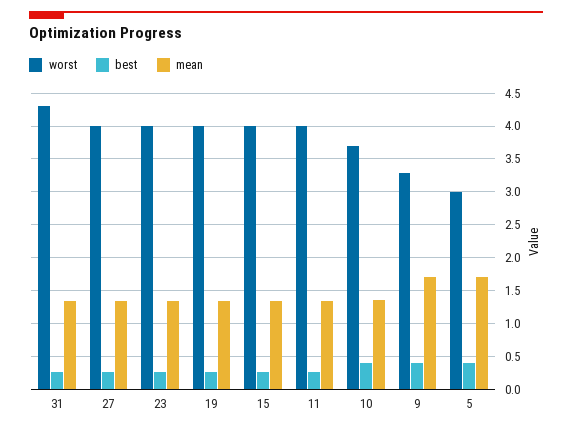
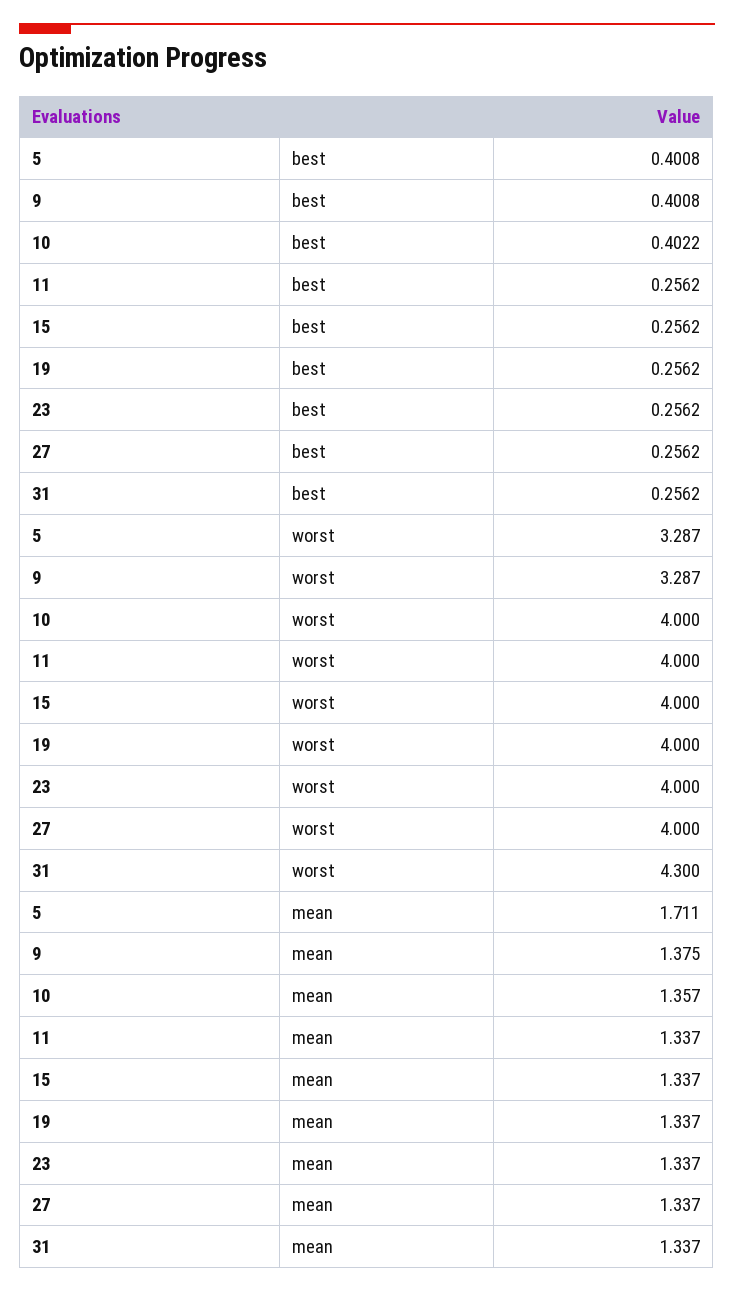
worst, 10: 3.7 -> 4
mean, 9: 1.7 -> 1.375
worst, 5: 3 -> 3.287

